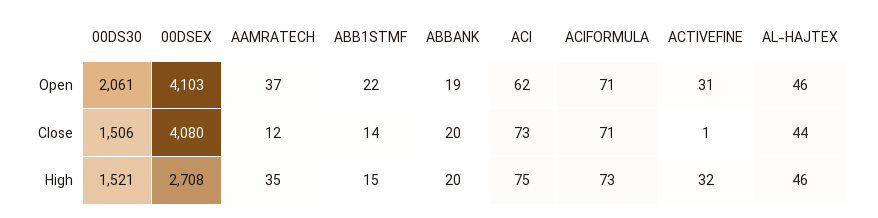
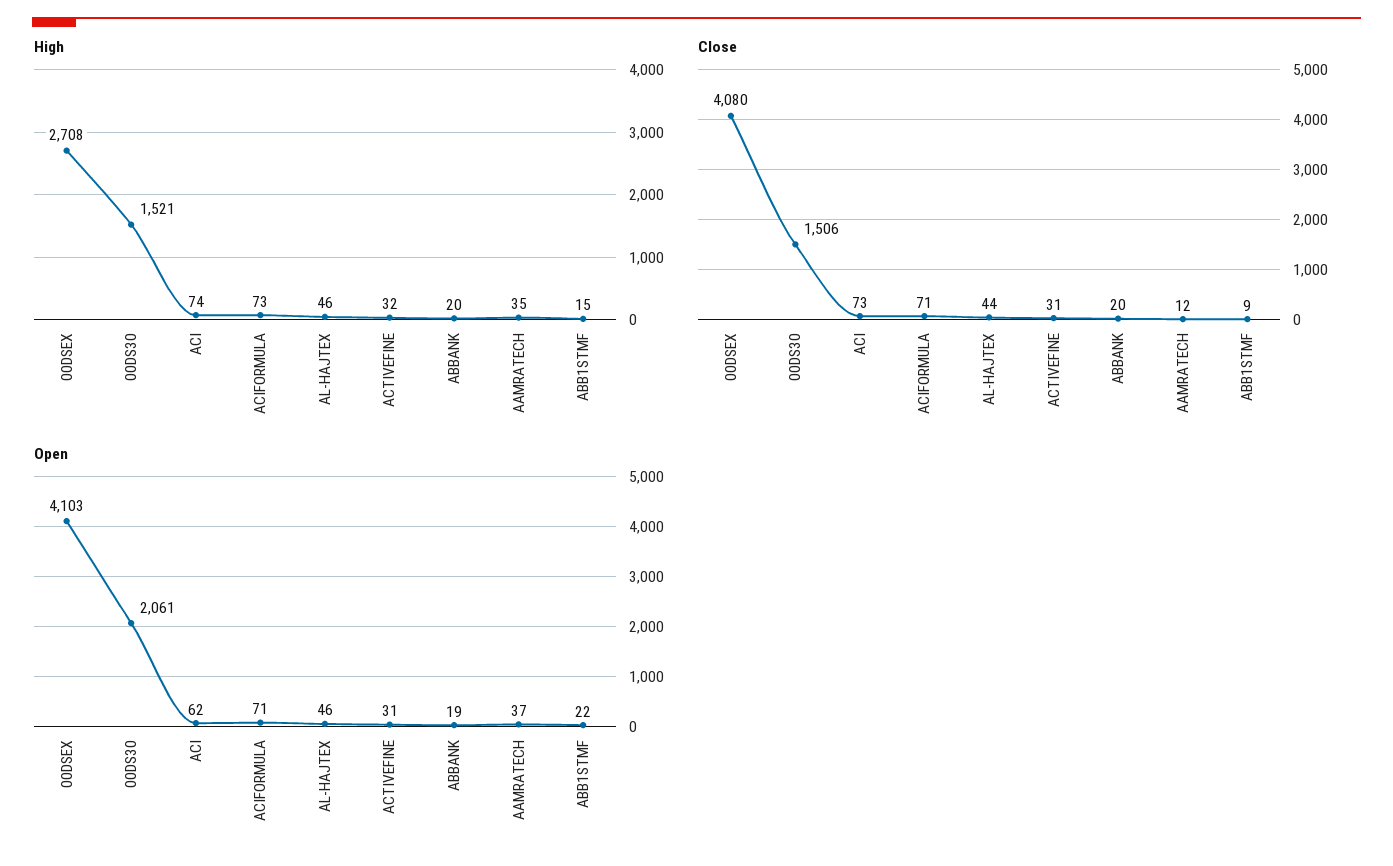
Close, ABB1STMF: 14 -> 9
Close, ACTIVEFINE: 1 -> 31
High, ACI: 75 -> 74

